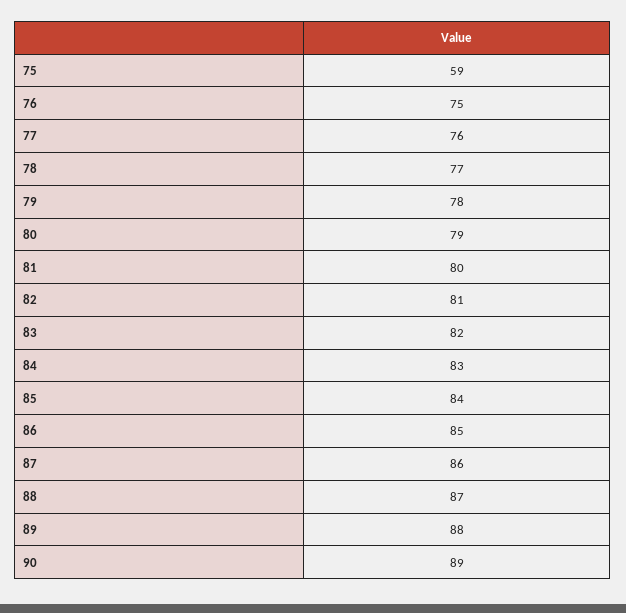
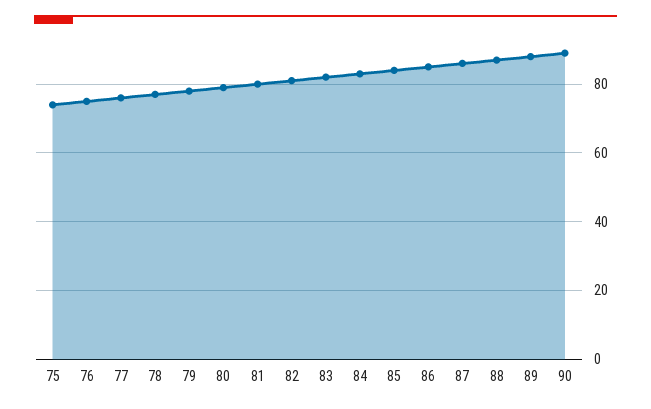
75: 59 -> 75

